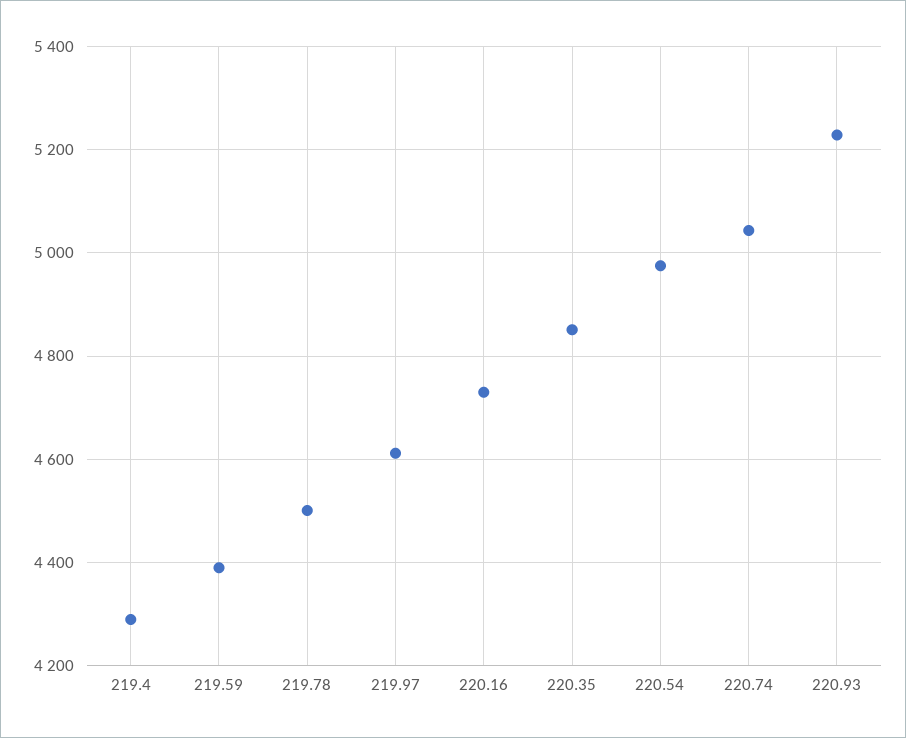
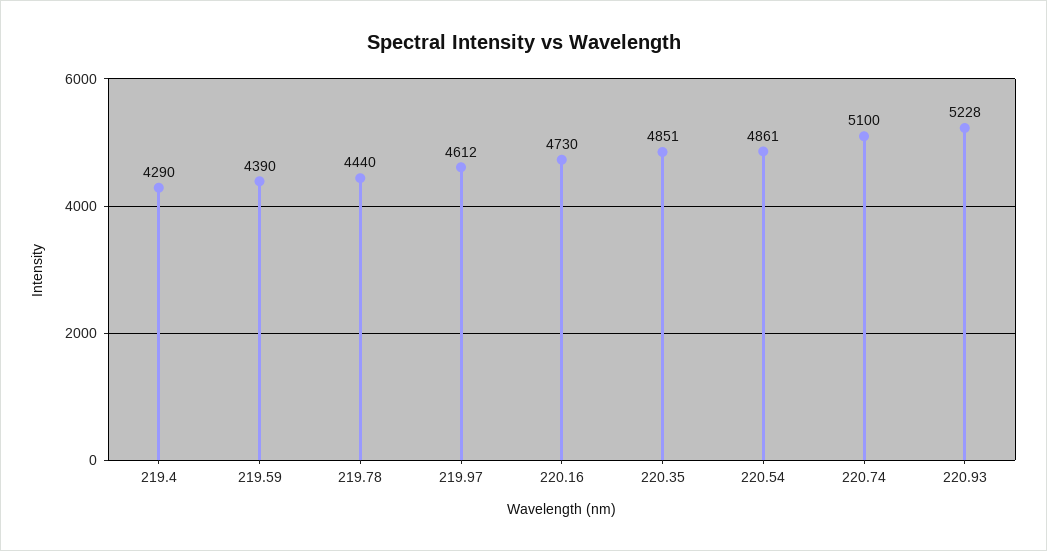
219.78: 4500 -> 4440
220.54: 4980 -> 4861
220.74: 5040 -> 5100

